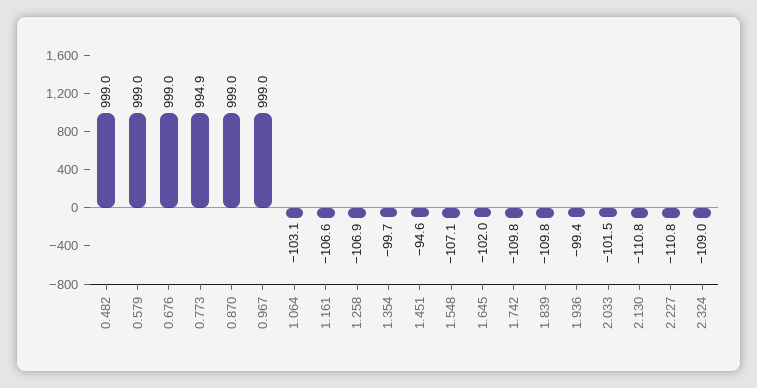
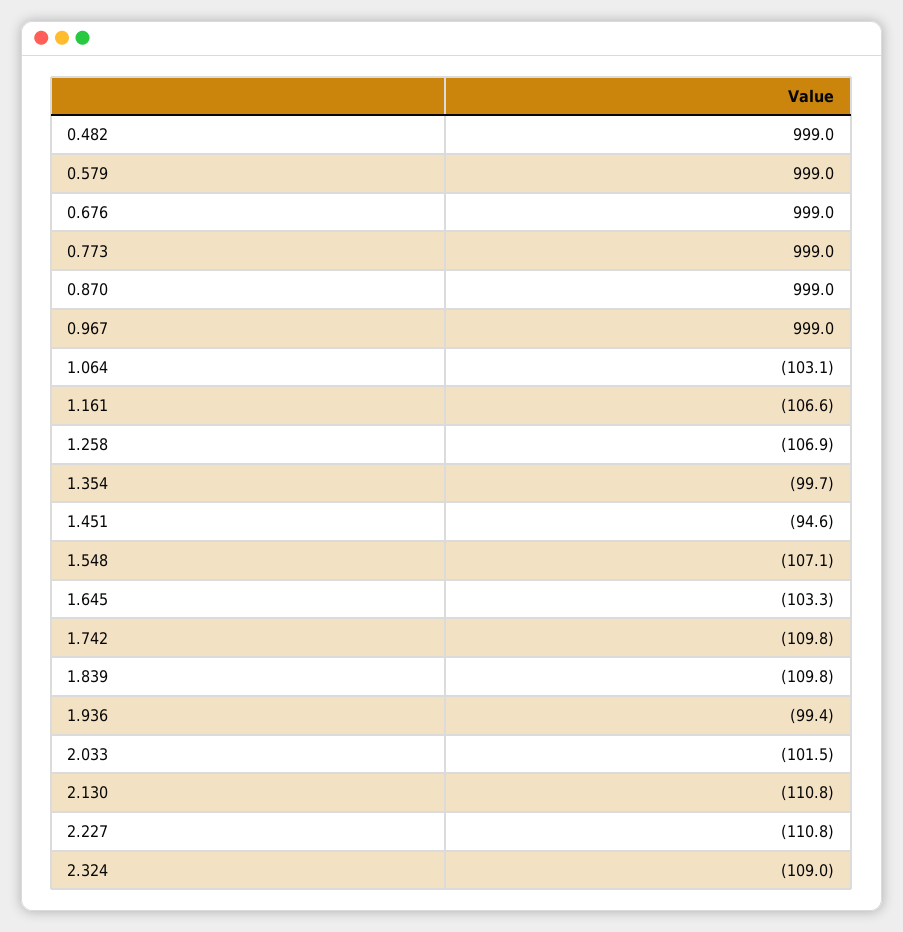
0.773: 994.9 -> 999
1.645: -102 -> -103.3

